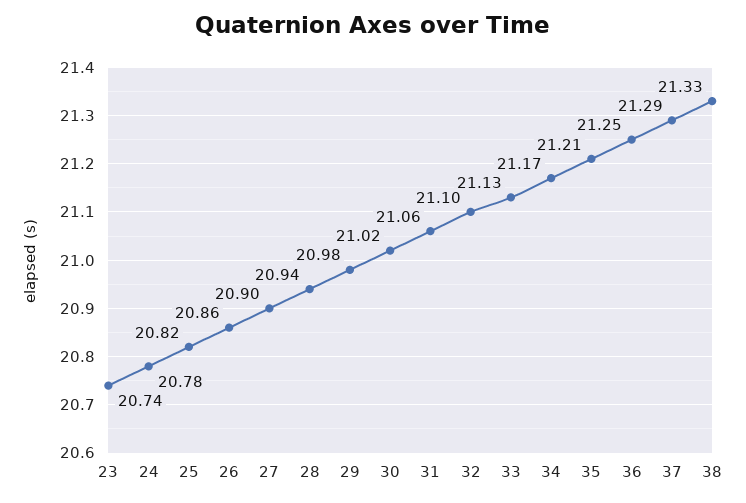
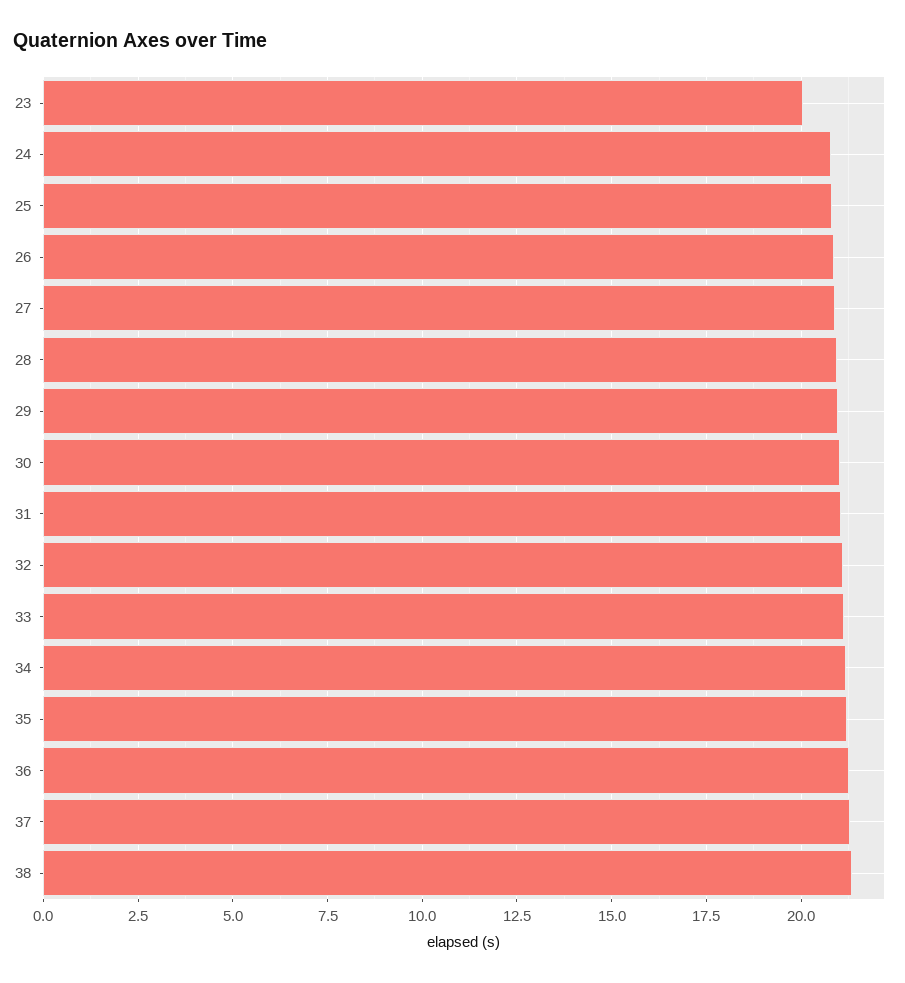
23: 20.74 -> 20

